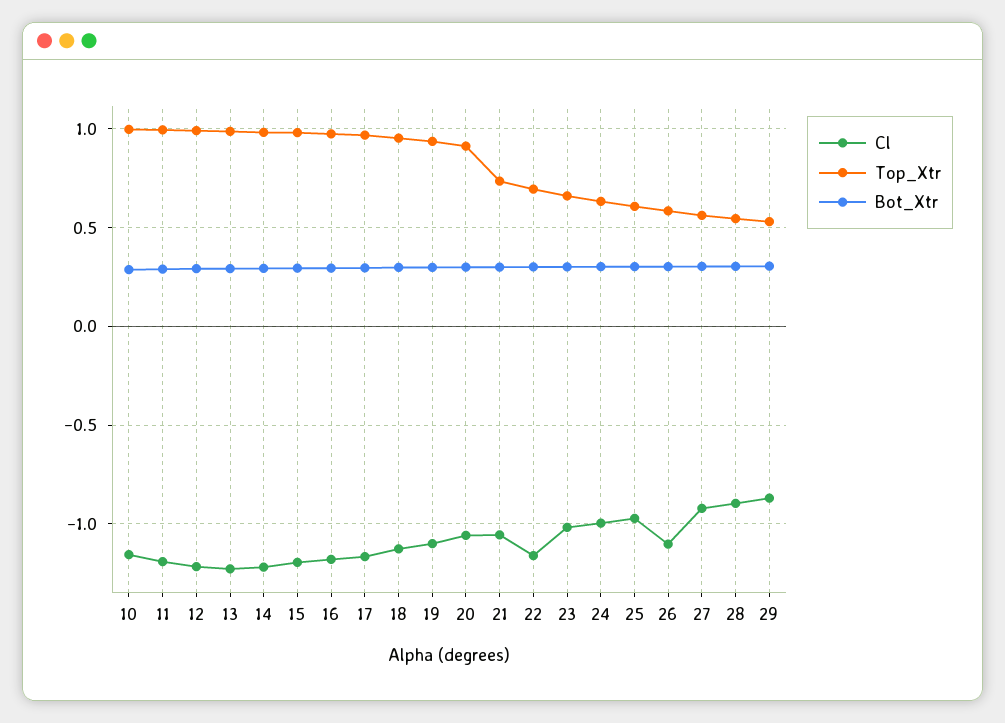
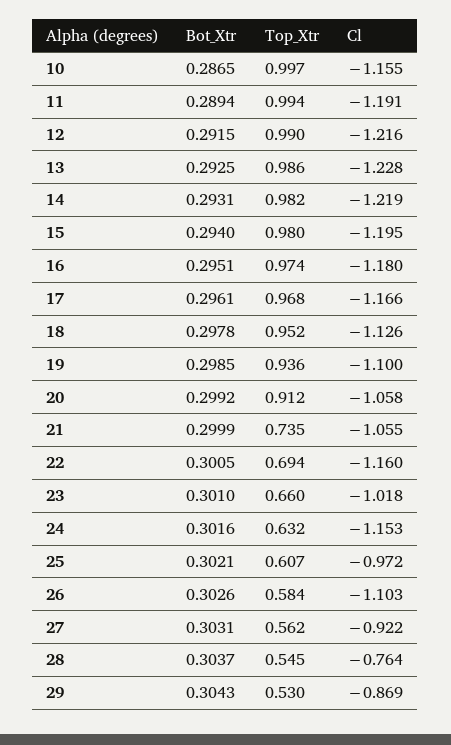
Cl, 24: -1 -> -1.153
Cl, 28: -0.9 -> -0.764

